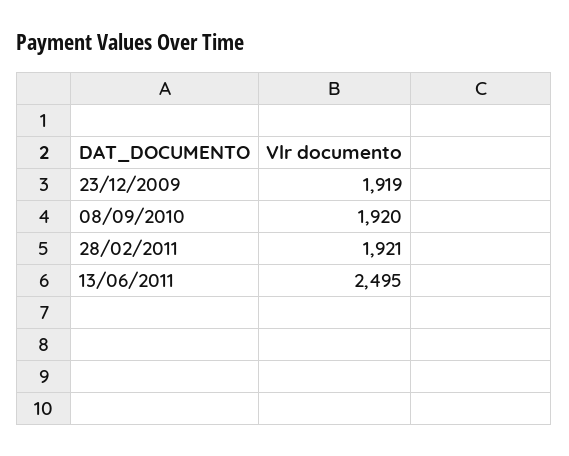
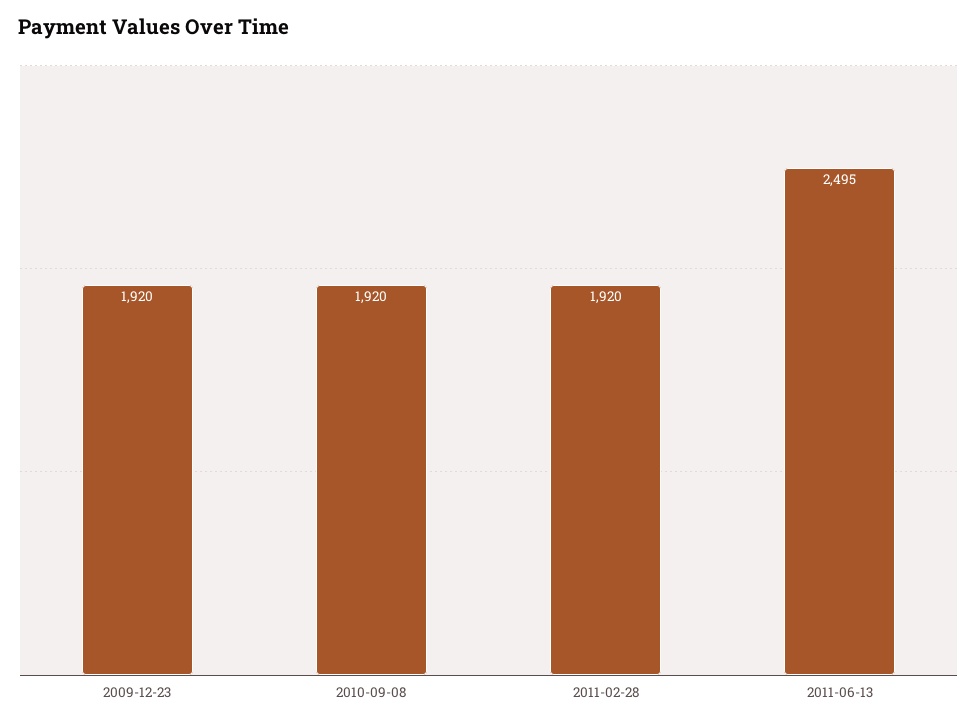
23/12/2009: 1919 -> 1920
28/02/2011: 1921 -> 1920

